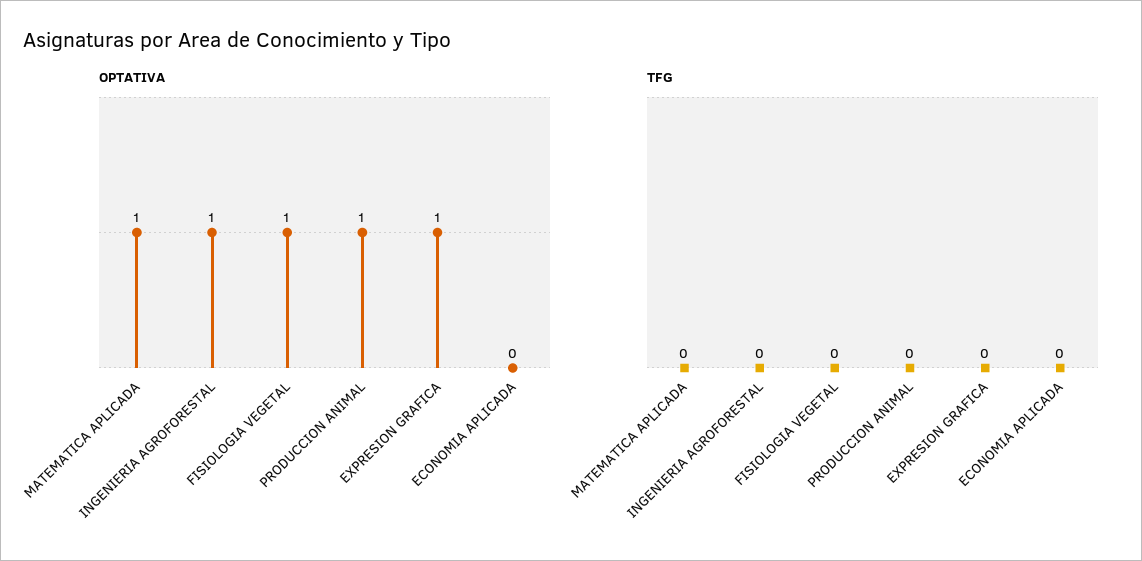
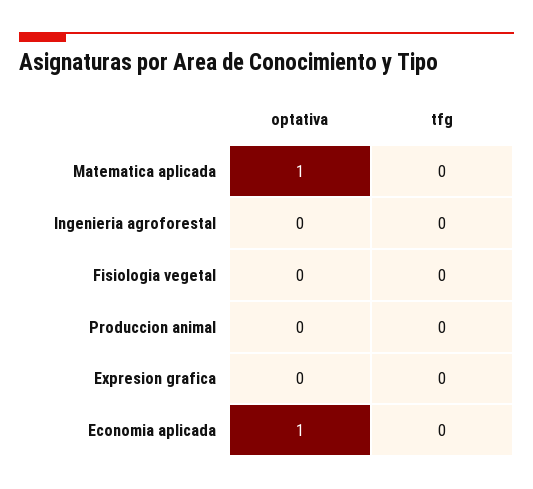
OPTATIVA, INGENIERIA AGROFORESTAL: 1 -> 0
OPTATIVA, FISIOLOGIA VEGETAL: 1 -> 0
OPTATIVA, PRODUCCION ANIMAL: 1 -> 0
OPTATIVA, EXPRESION GRAFICA: 1 -> 0
OPTATIVA, ECONOMIA APLICADA: 0 -> 1

